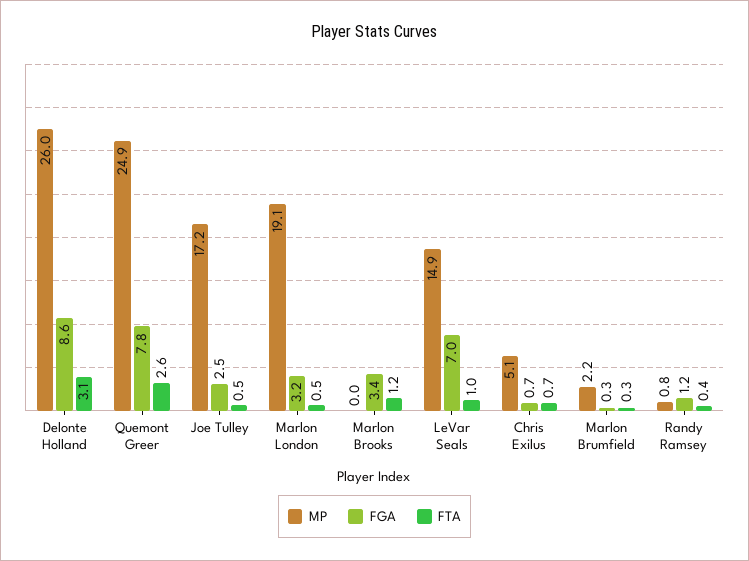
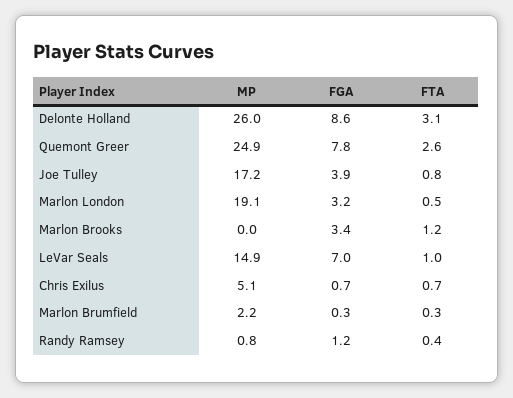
FGA, Joe Tulley: 2.5 -> 3.9
FTA, Joe Tulley: 0.5 -> 0.8

